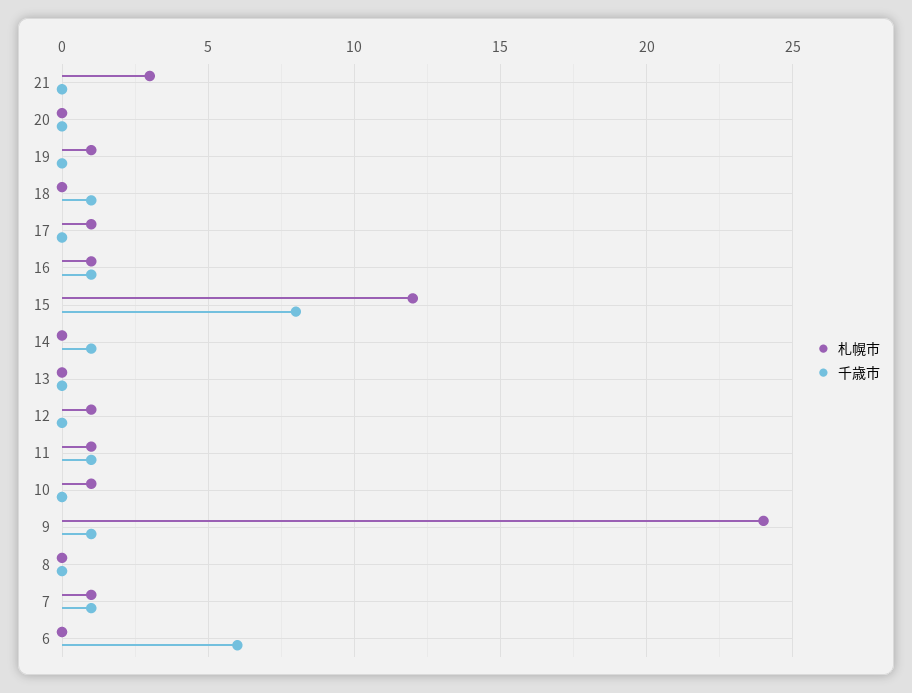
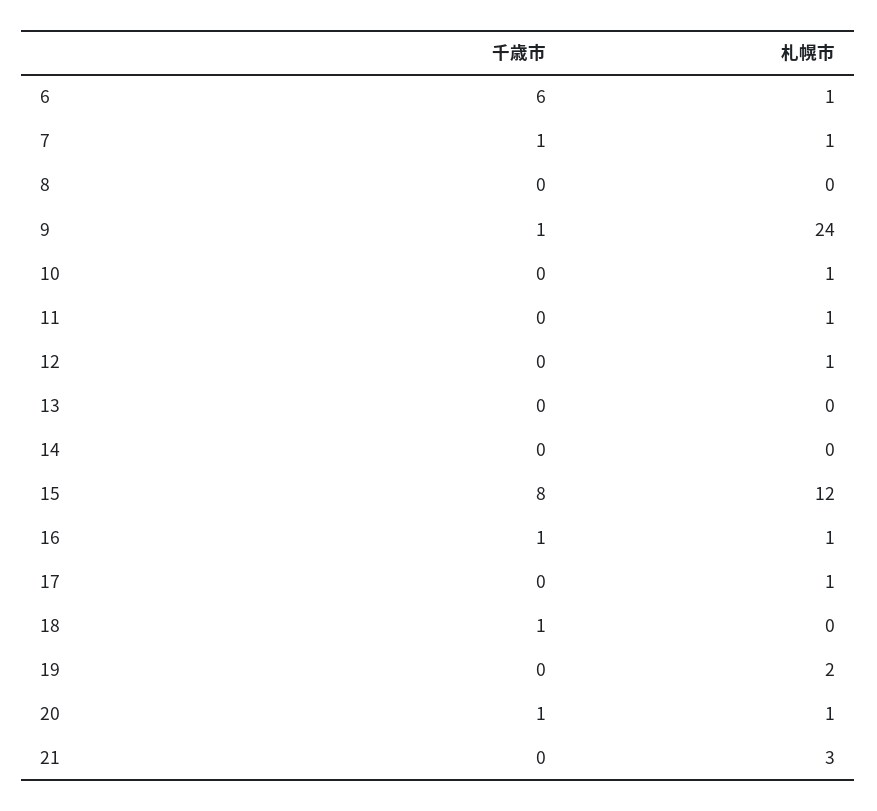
札幌市, 20: 0 -> 1
千歳市, 20: 0 -> 1
札幌市, 19: 1 -> 2
千歳市, 14: 1 -> 0
千歳市, 11: 1 -> 0
札幌市, 6: 0 -> 1

